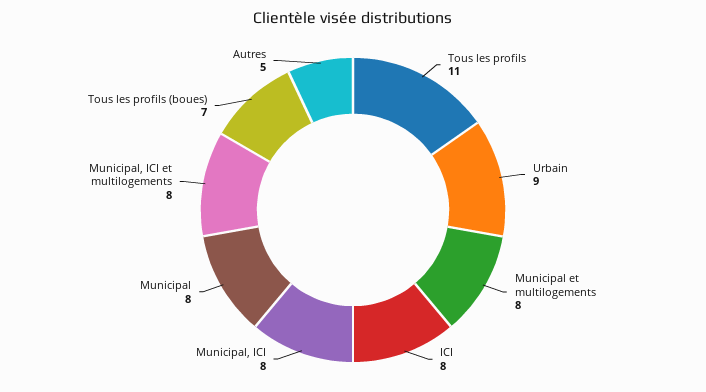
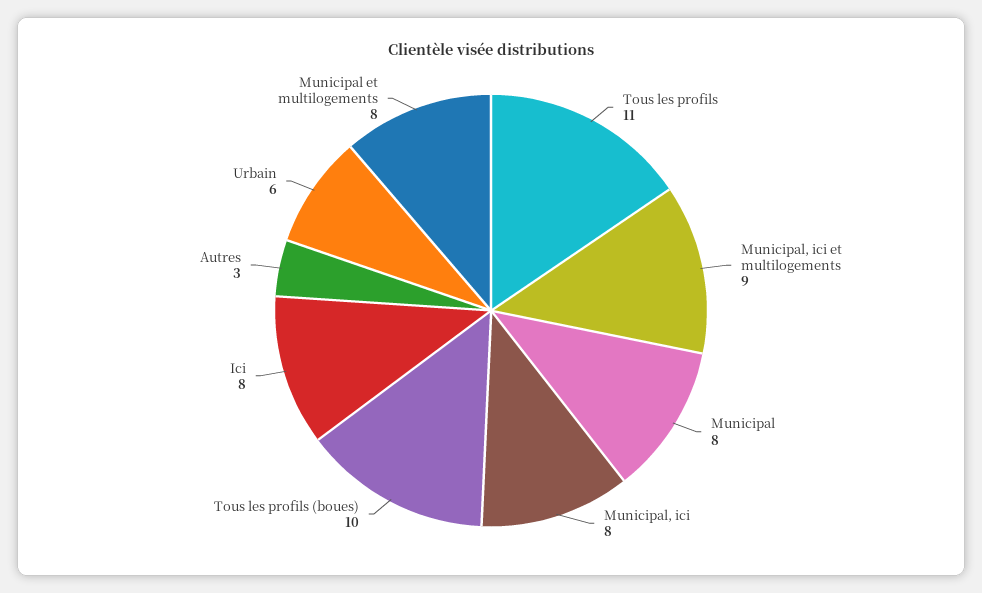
Urbain: 9 -> 6
Municipal, ICI et multilogements: 8 -> 9
Tous les profils (boues): 7 -> 10
Autres: 5 -> 3

